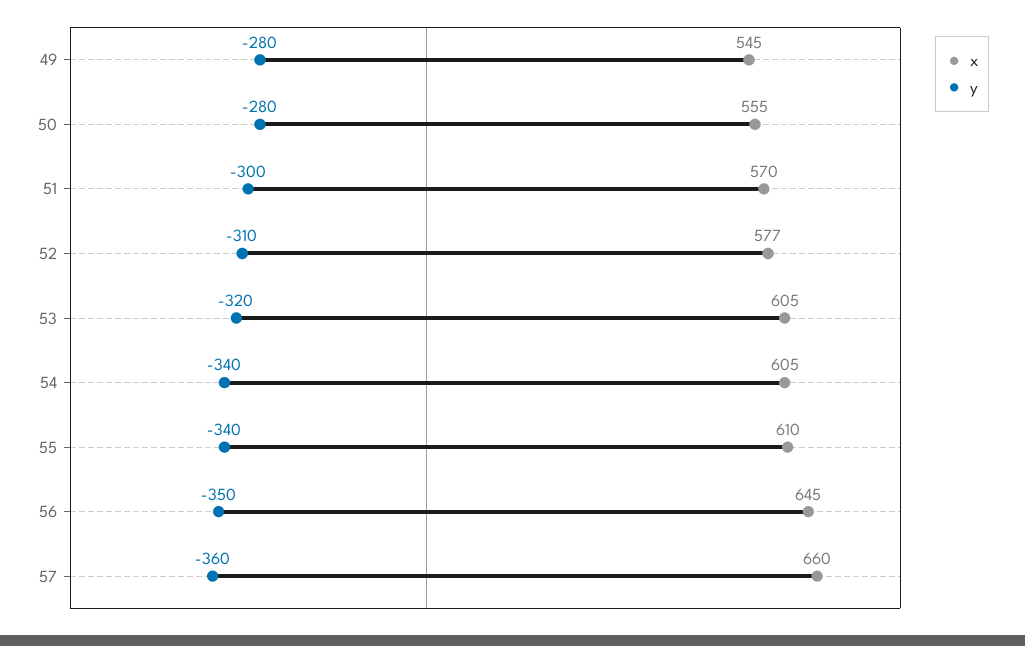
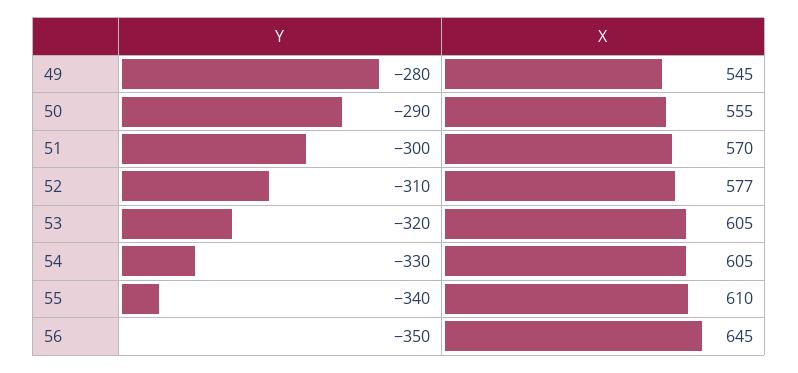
y, 50: -280 -> -290
y, 54: -340 -> -330
x, 57: 660 -> none
y, 57: -360 -> none

